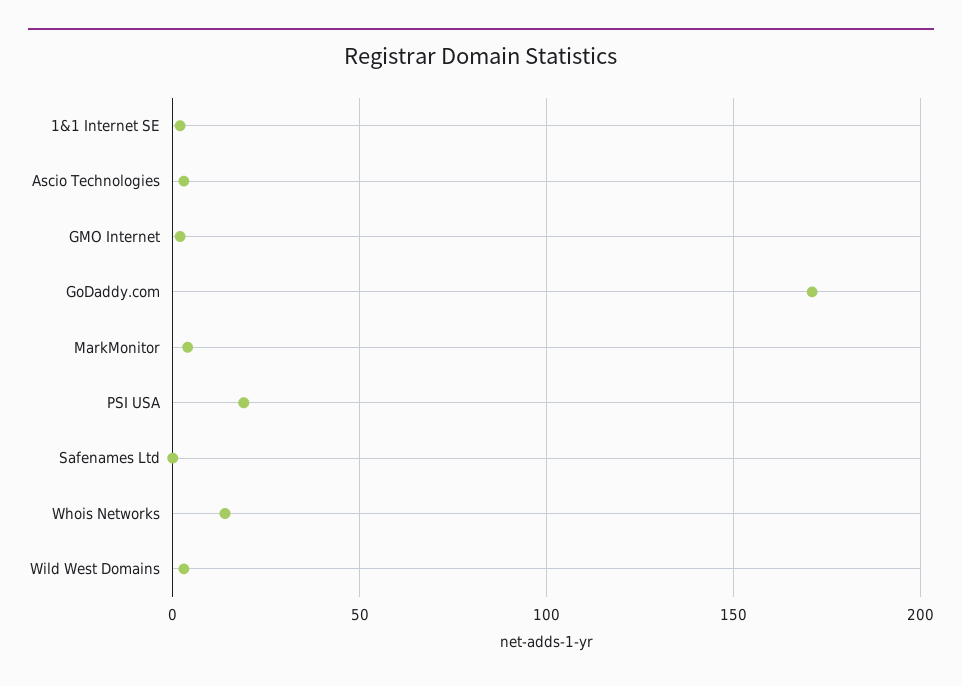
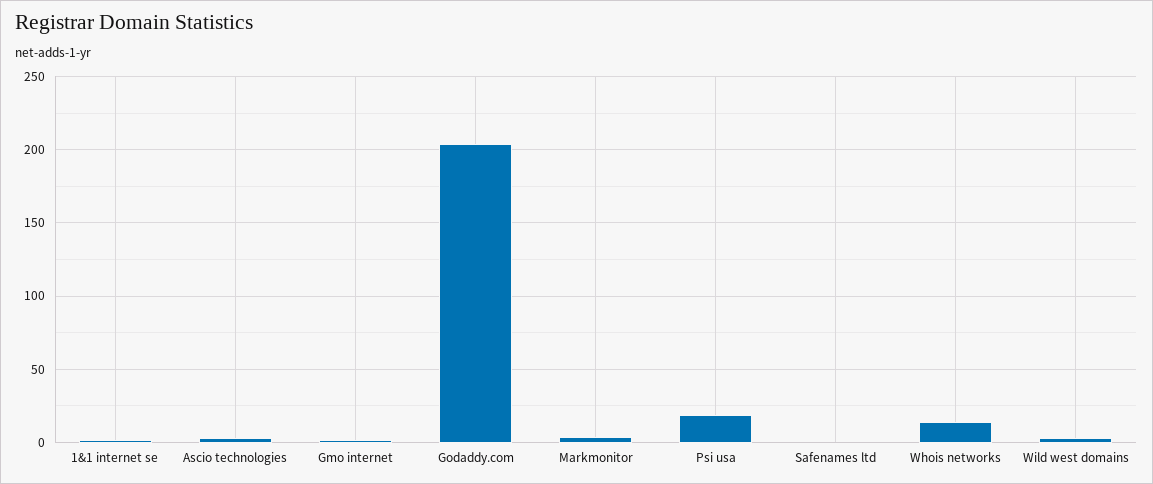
GoDaddy.com: 170 -> 205

